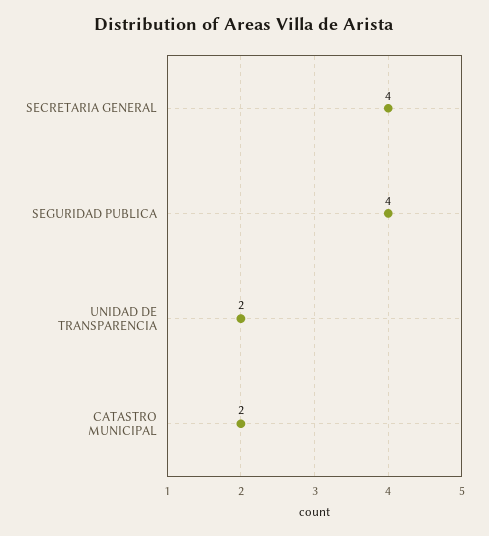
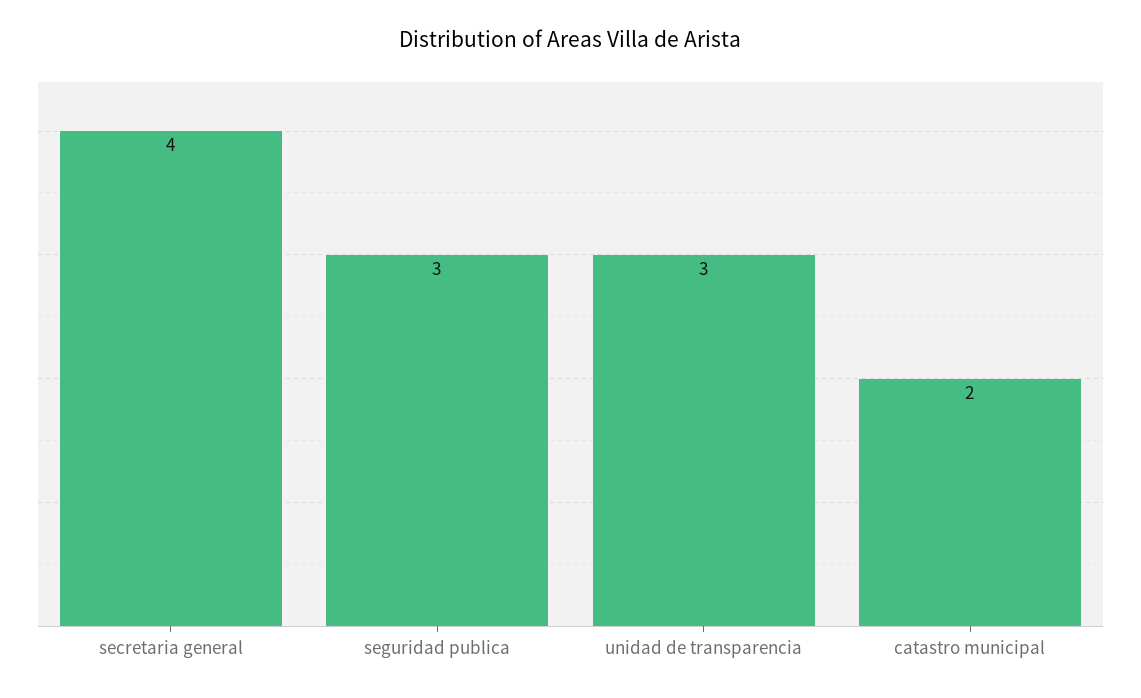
SEGURIDAD PUBLICA: 4 -> 3
UNIDAD DE TRANSPARENCIA: 2 -> 3

